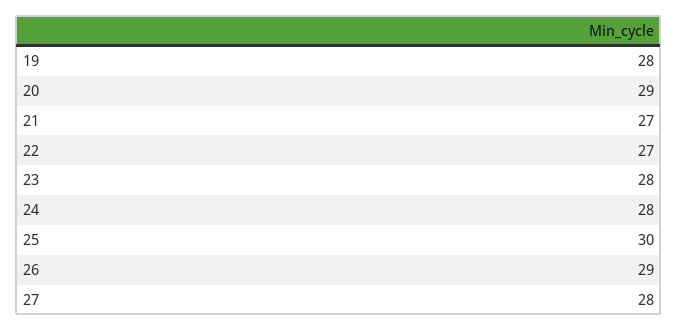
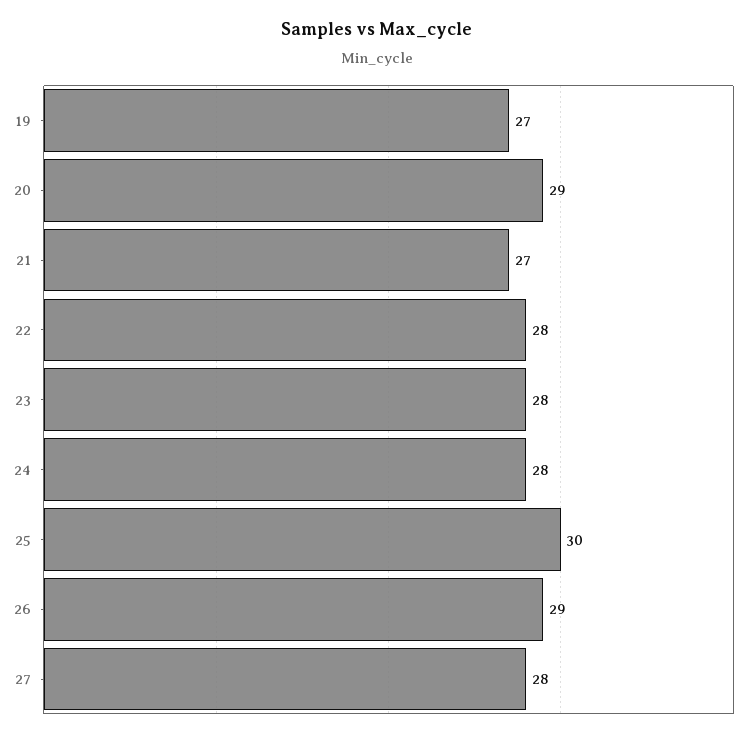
19: 28 -> 27
22: 27 -> 28

